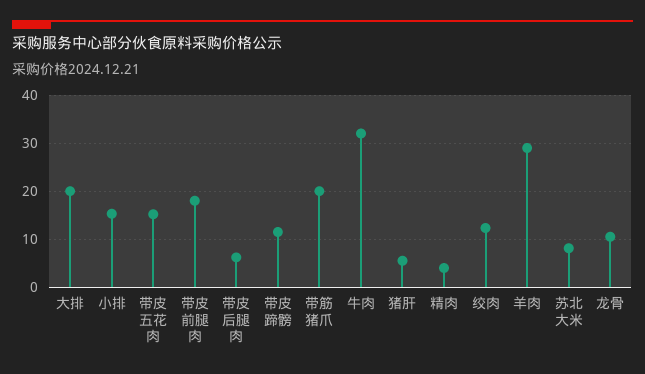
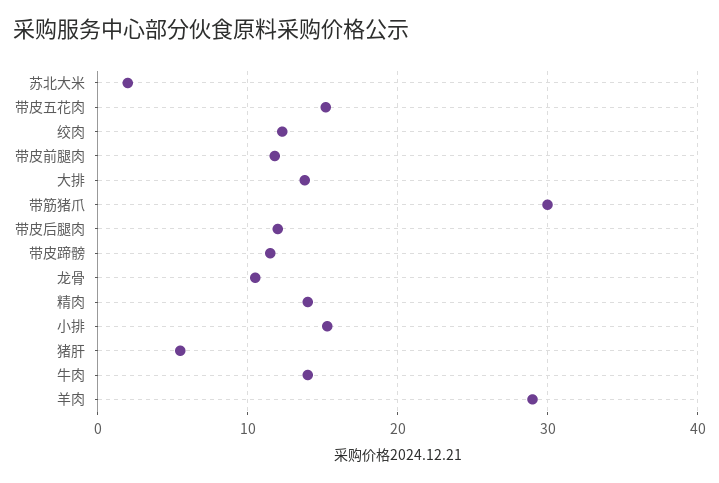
大排: 20 -> 14
带皮前腿肉: 18 -> 12
带皮后腿肉: 6 -> 12
带筋猪爪: 20 -> 30
牛肉: 32 -> 14
精肉: 4 -> 14
苏北大米: 8 -> 2

